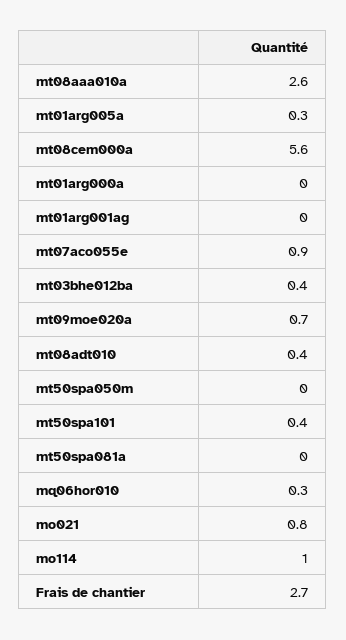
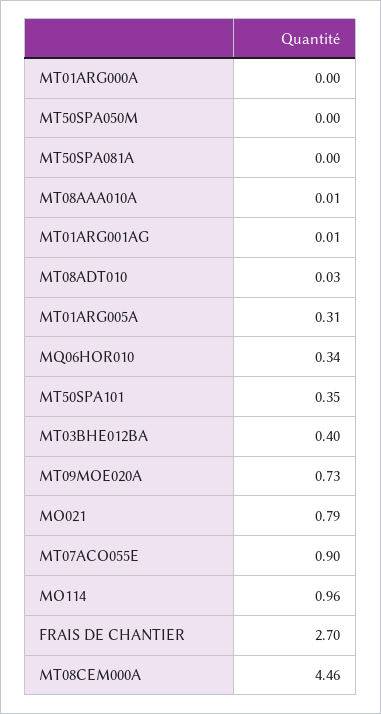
mt08aaa010a: 2.6 -> 0.01
mt08cem000a: 5.6 -> 4.46
mt08adt010: 0.4 -> 0.03

